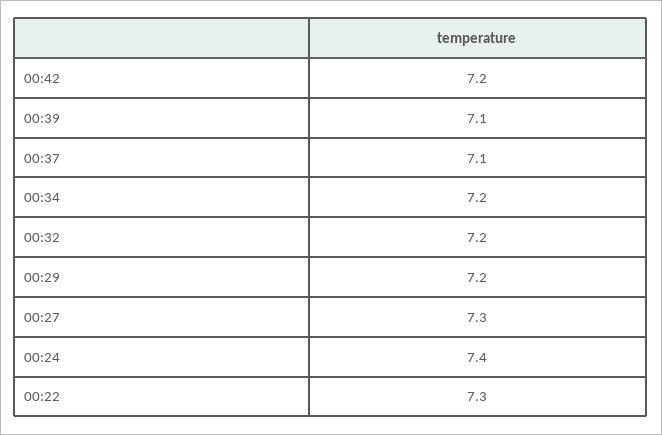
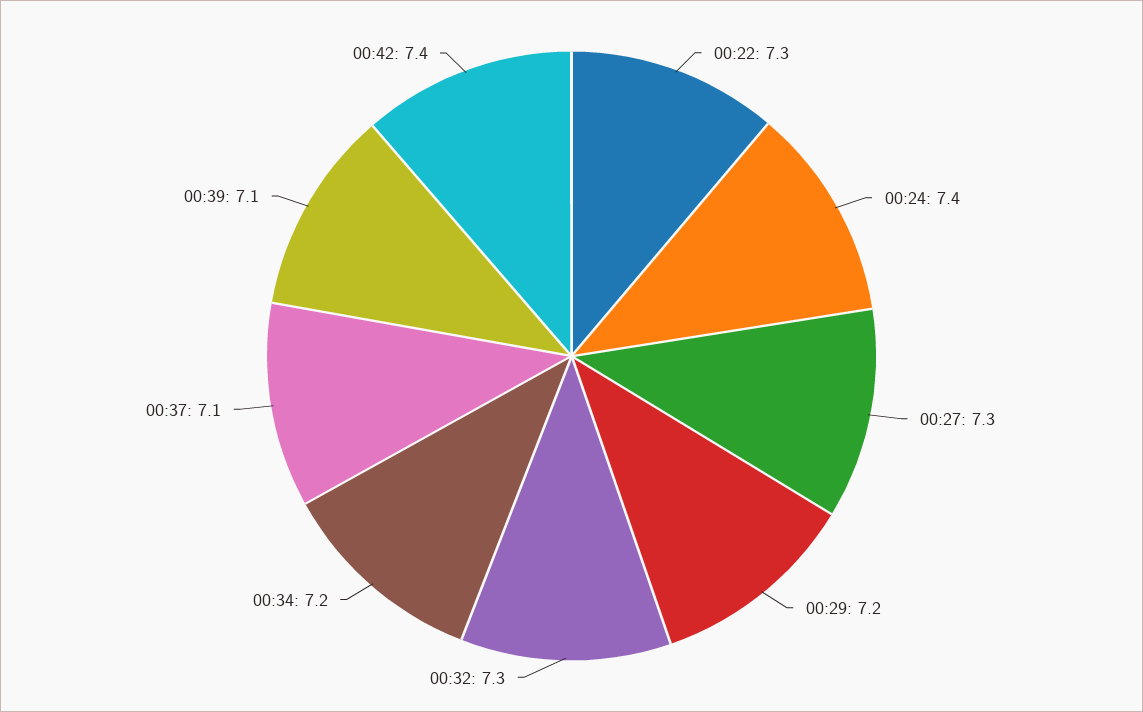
00:42: 7.2 -> 7.4
00:32: 7.2 -> 7.3

